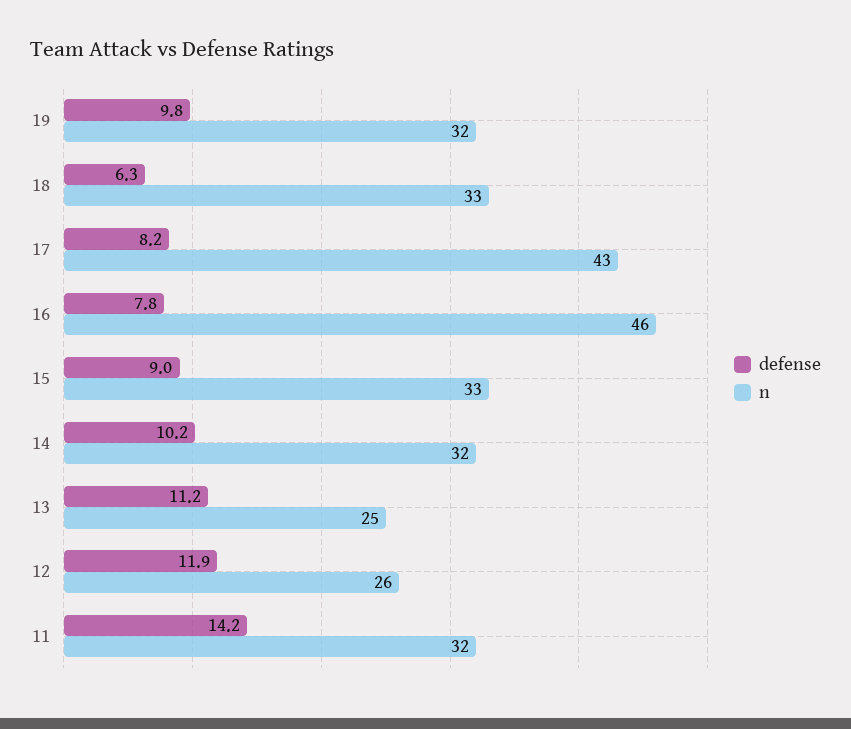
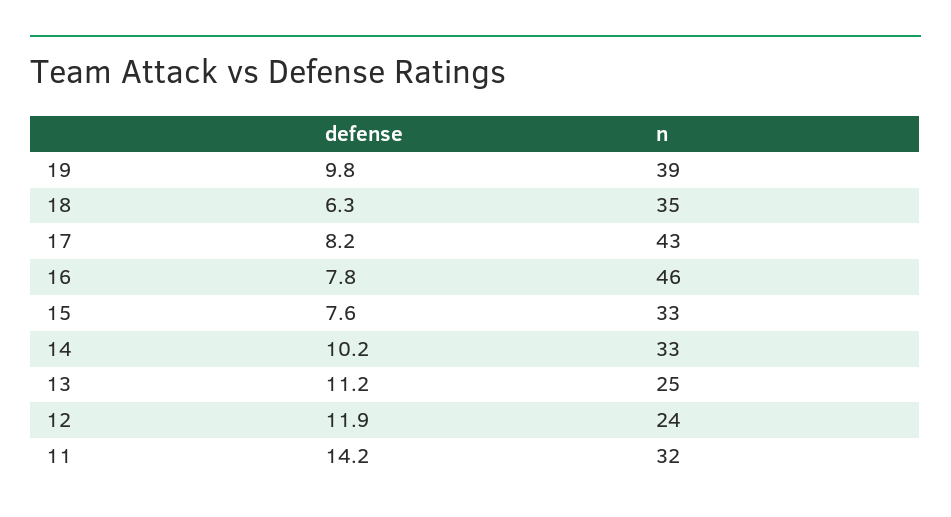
n, 19: 32 -> 39
n, 18: 33 -> 35
defense, 15: 9 -> 7.6
n, 14: 32 -> 33
n, 12: 26 -> 24

